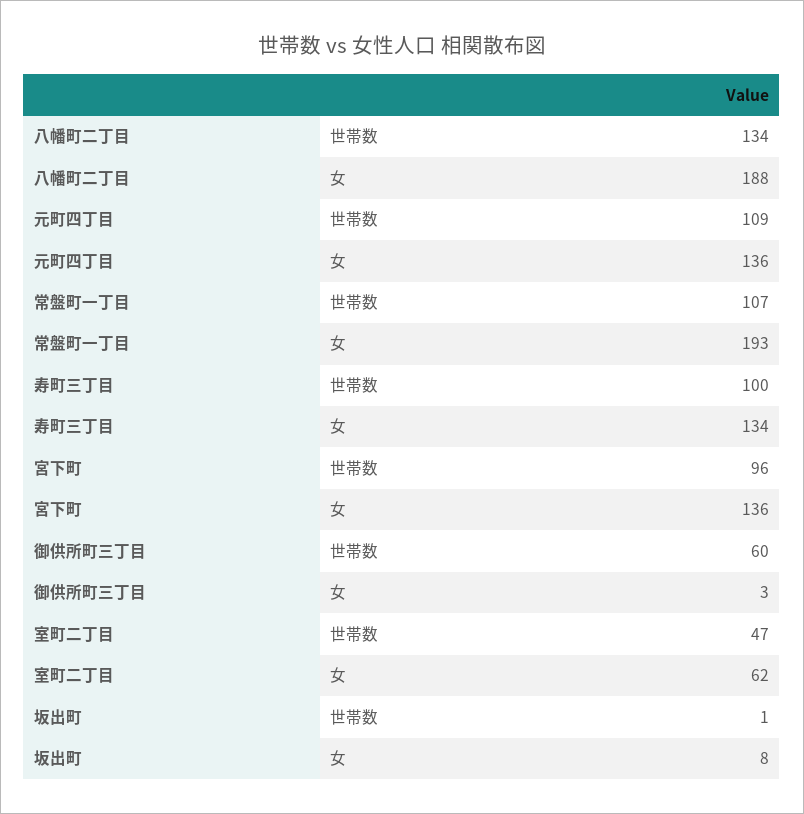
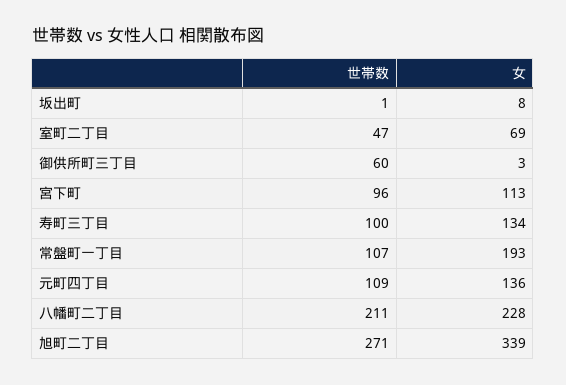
八幡町二丁目, 世帯数: 134 -> 211
八幡町二丁目, 女: 188 -> 228
宮下町, 女: 136 -> 113
室町二丁目, 女: 62 -> 69
旭町二丁目, 世帯数: none -> 271
旭町二丁目, 女: none -> 339

